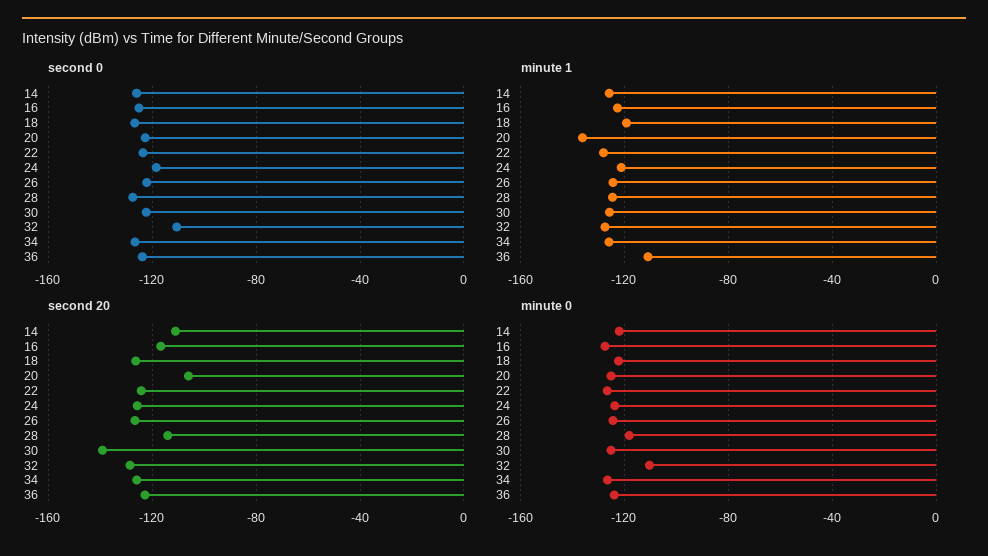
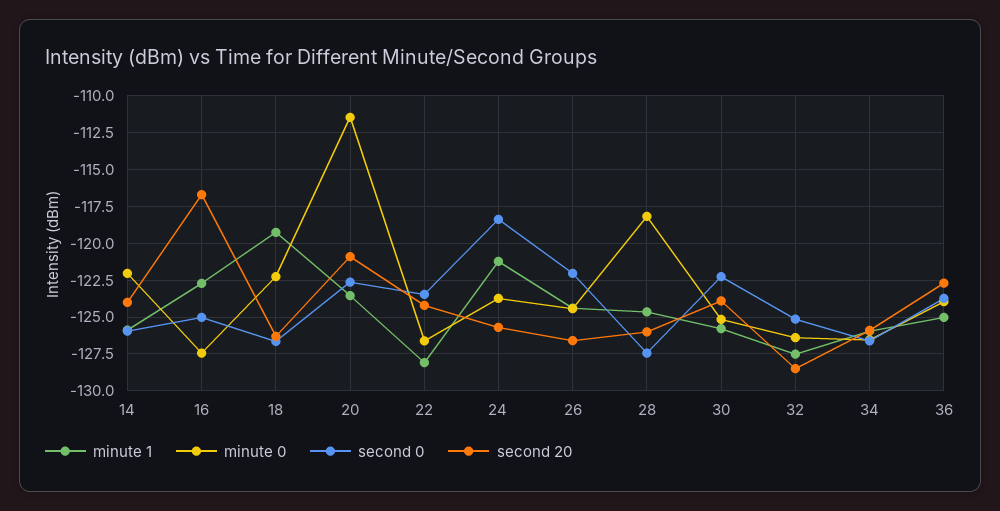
second 0, 32: -110 -> -125
minute 1, 20: -135 -> -123.5
minute 1, 36: -110 -> -125
second 20, 14: -110 -> -124
second 20, 20: -105 -> -121
second 20, 28: -115 -> -126
second 20, 30: -140 -> -124
minute 0, 20: -125 -> -111.5
minute 0, 32: -110 -> -126.5

